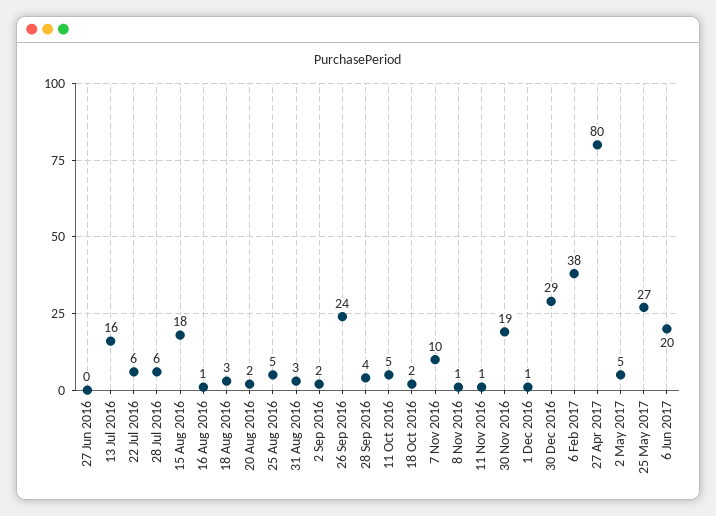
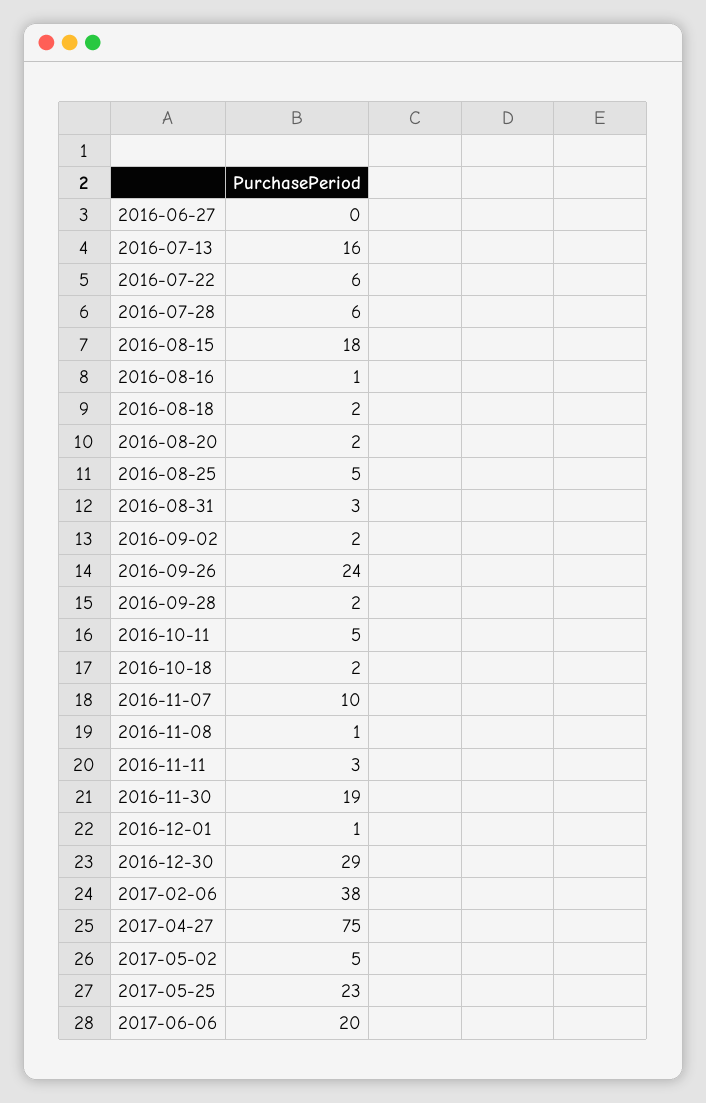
18 Aug 2016: 3 -> 2
28 Sep 2016: 4 -> 2
11 Nov 2016: 1 -> 3
27 Apr 2017: 80 -> 75
25 May 2017: 27 -> 23

